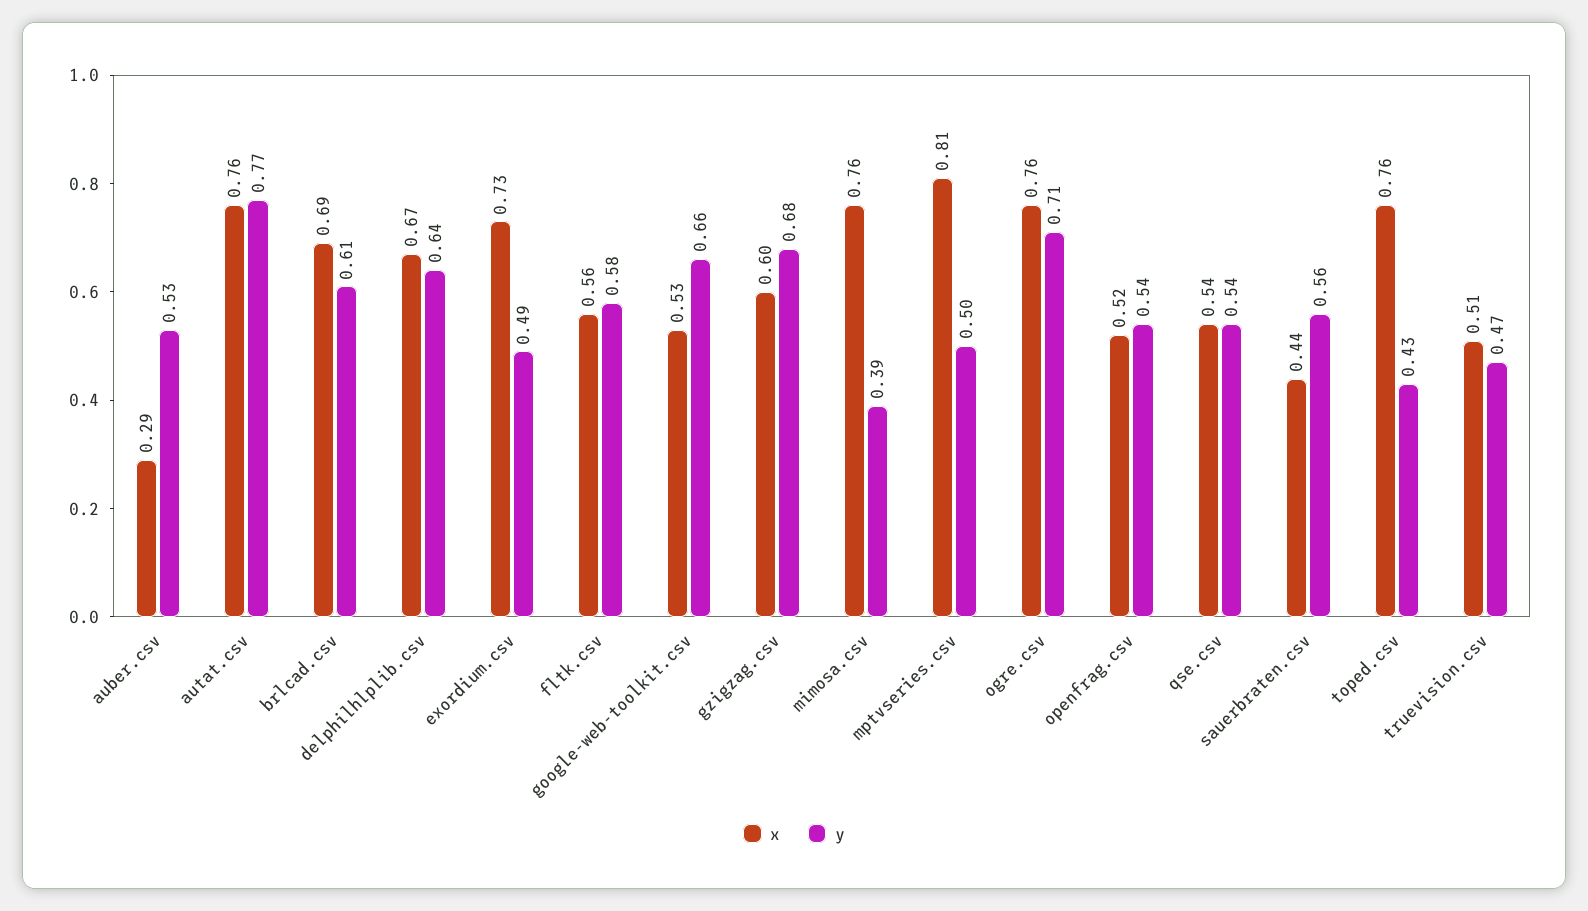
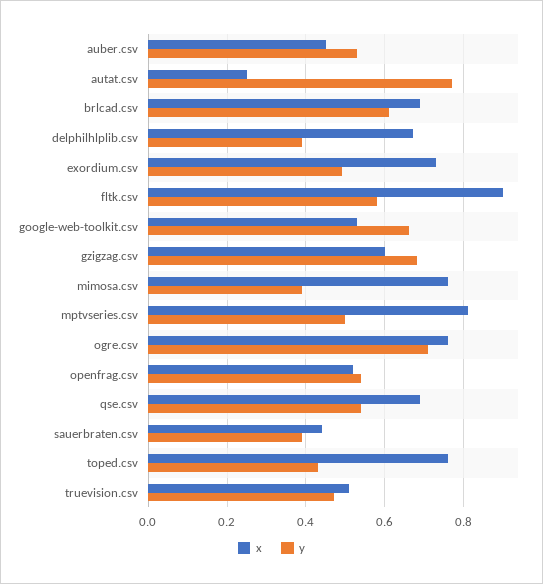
x, auber.csv: 0.29 -> 0.45
x, autat.csv: 0.76 -> 0.25
y, delphilhlplib.csv: 0.64 -> 0.4
x, fltk.csv: 0.56 -> 0.9
x, qse.csv: 0.54 -> 0.7
y, sauerbraten.csv: 0.56 -> 0.4

